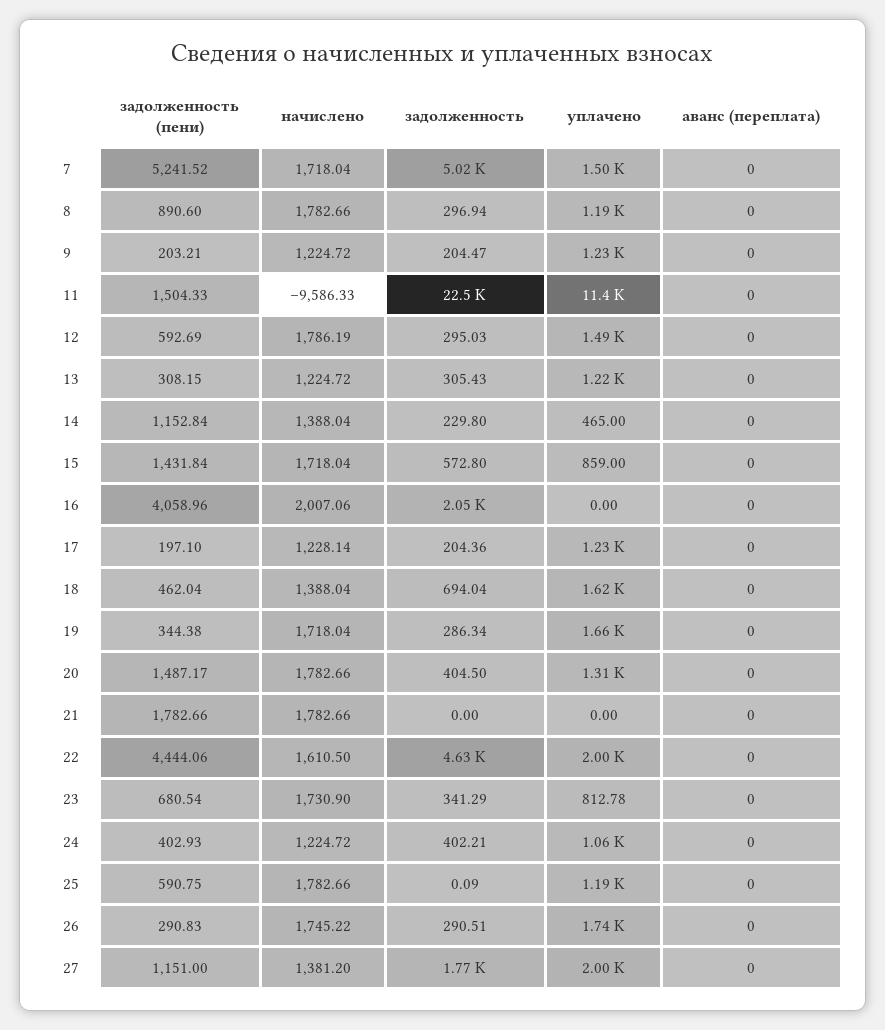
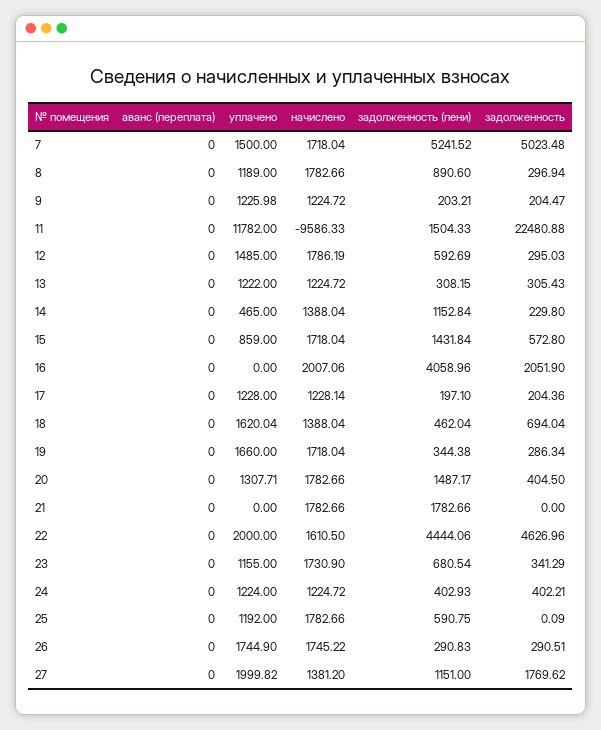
уплачено, 11: 11400 -> 11782
уплачено, 23: 812.78 -> 1155
уплачено, 24: 1060 -> 1224

